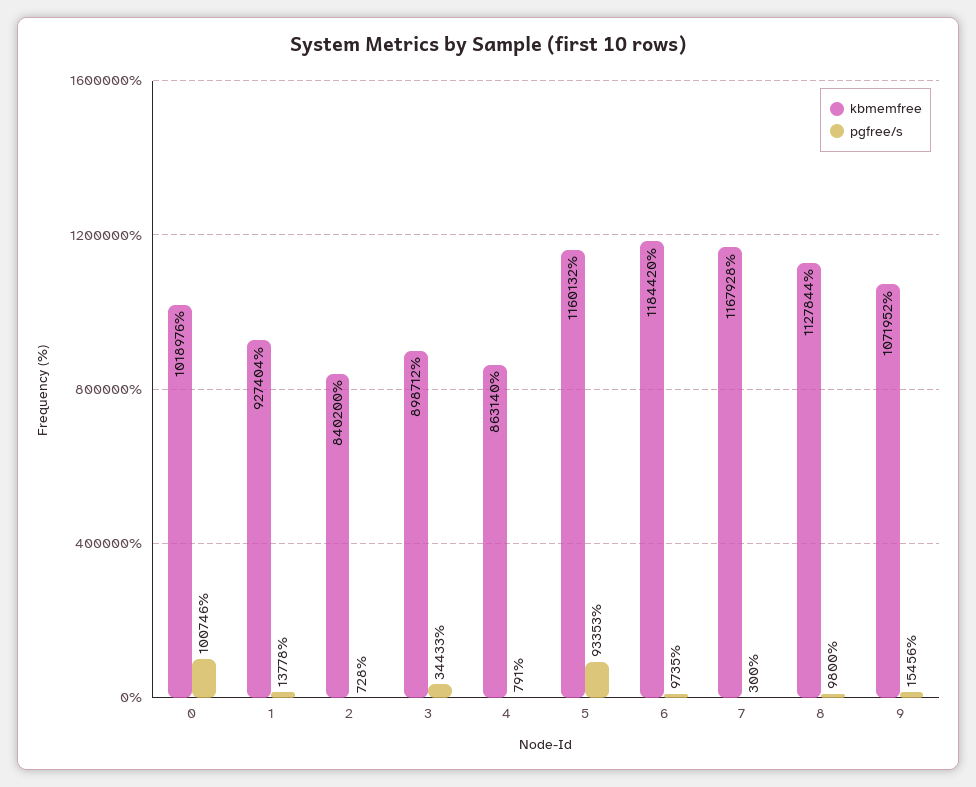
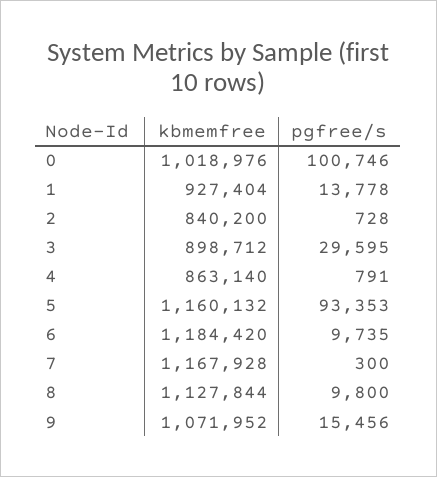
pgfree/s, 3: 34433 -> 29595

